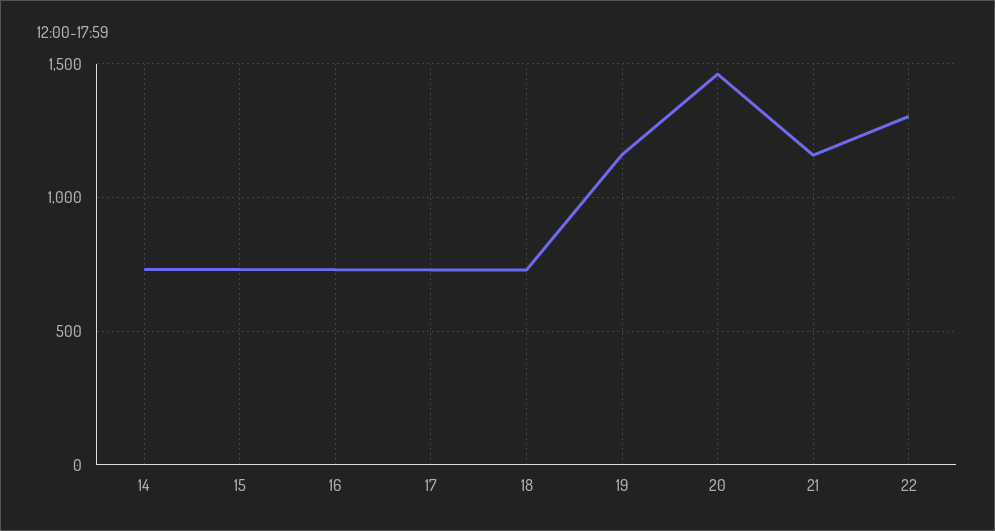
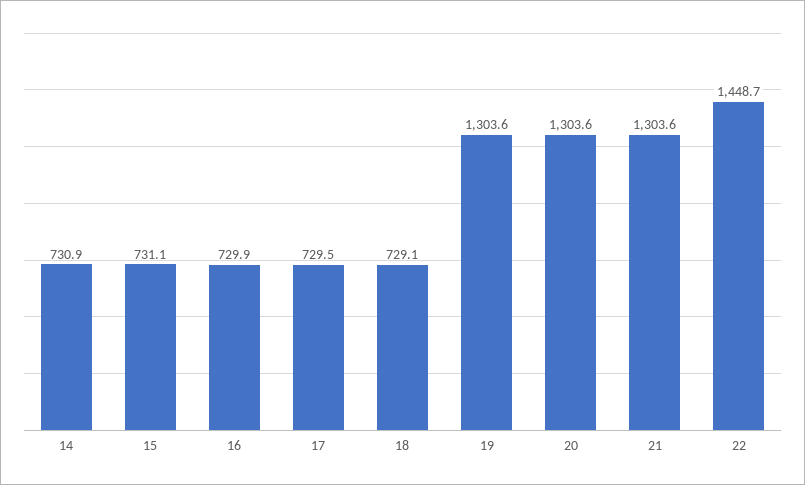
19: 1150 -> 1303.6
20: 1450 -> 1303.6
21: 1150 -> 1303.6
22: 1300 -> 1448.7

